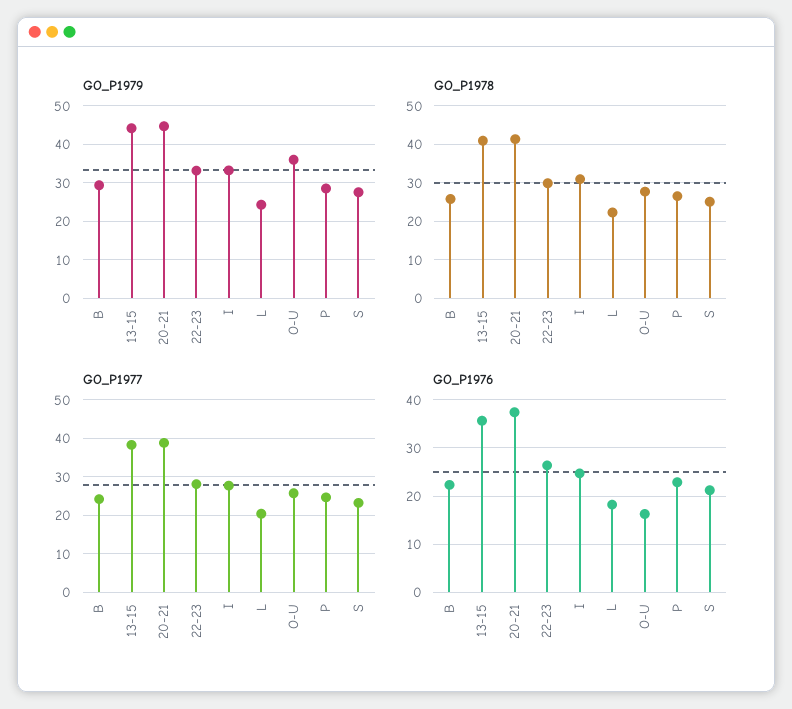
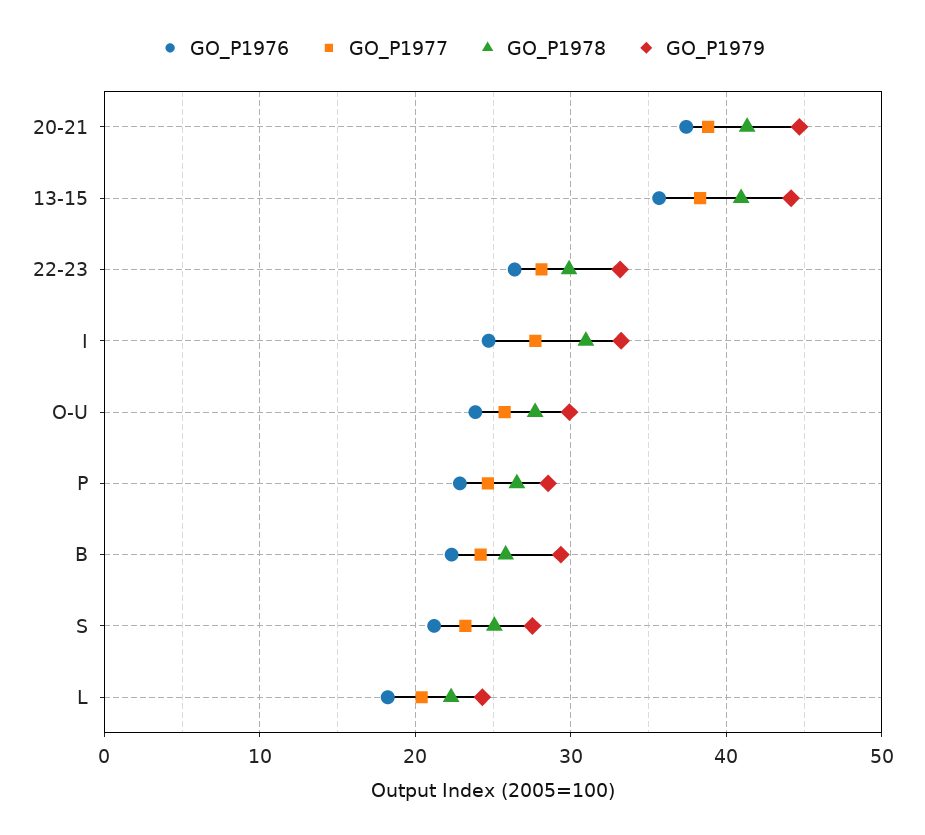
GO_P1979, O-U: 36 -> 30
GO_P1976, O-U: 16 -> 24

